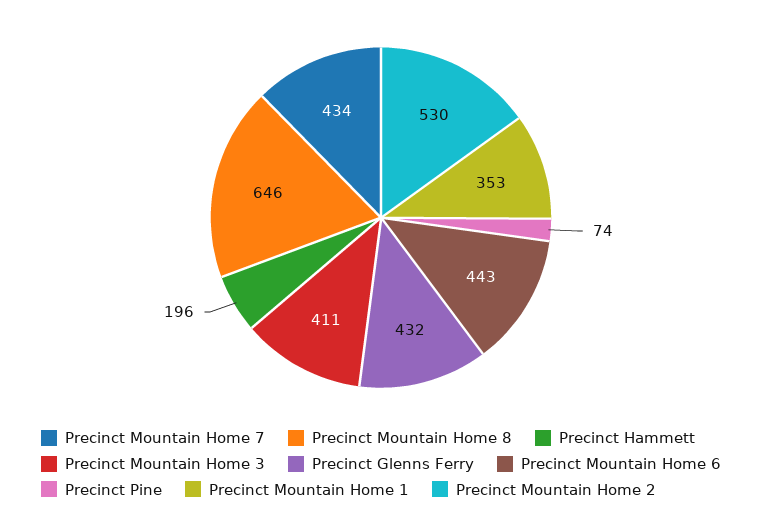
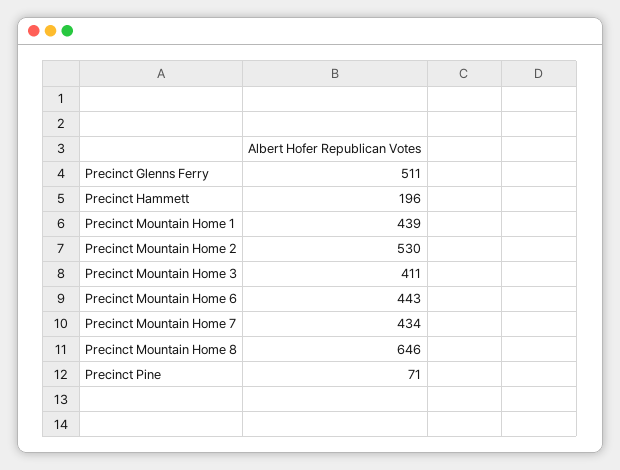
Precinct Glenns Ferry: 432 -> 511
Precinct Pine: 74 -> 71
Precinct Mountain Home 1: 353 -> 439

